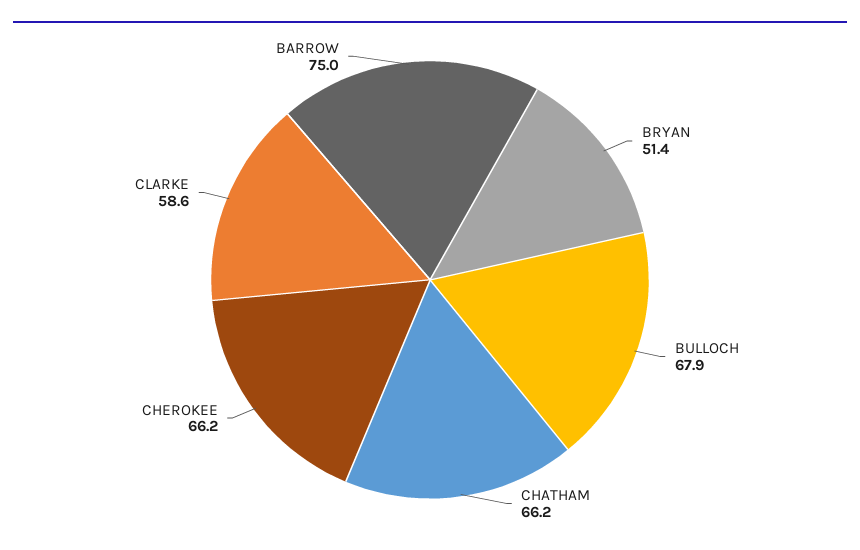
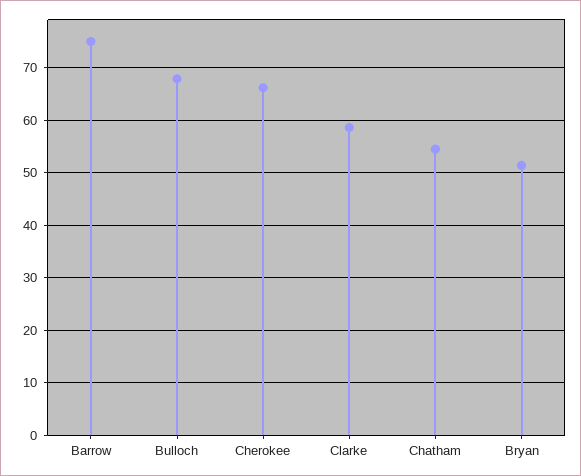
CHATHAM: 66.2 -> 54

